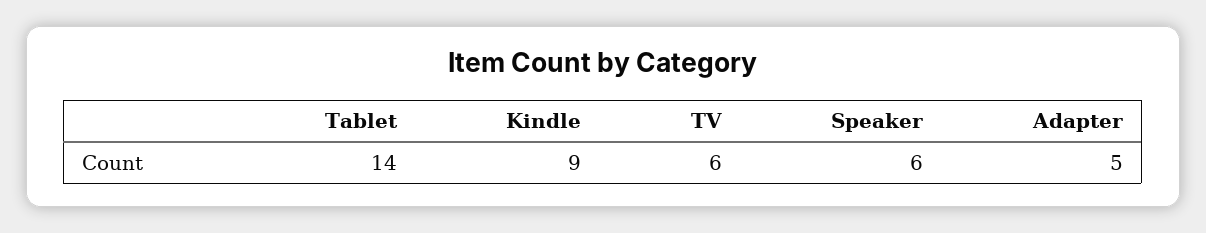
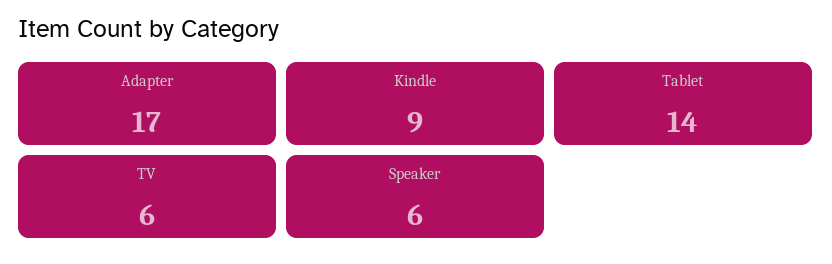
Adapter: 5 -> 17

